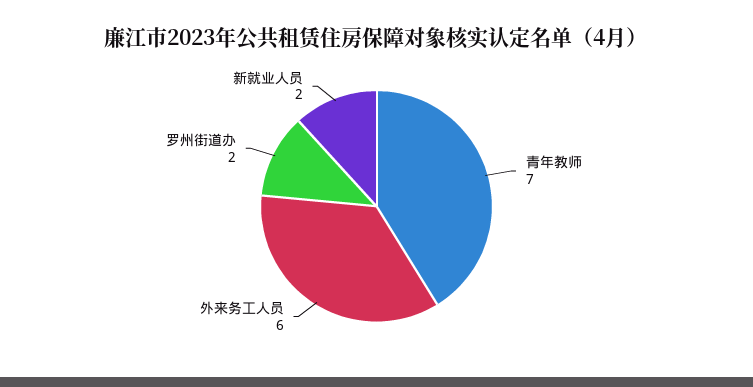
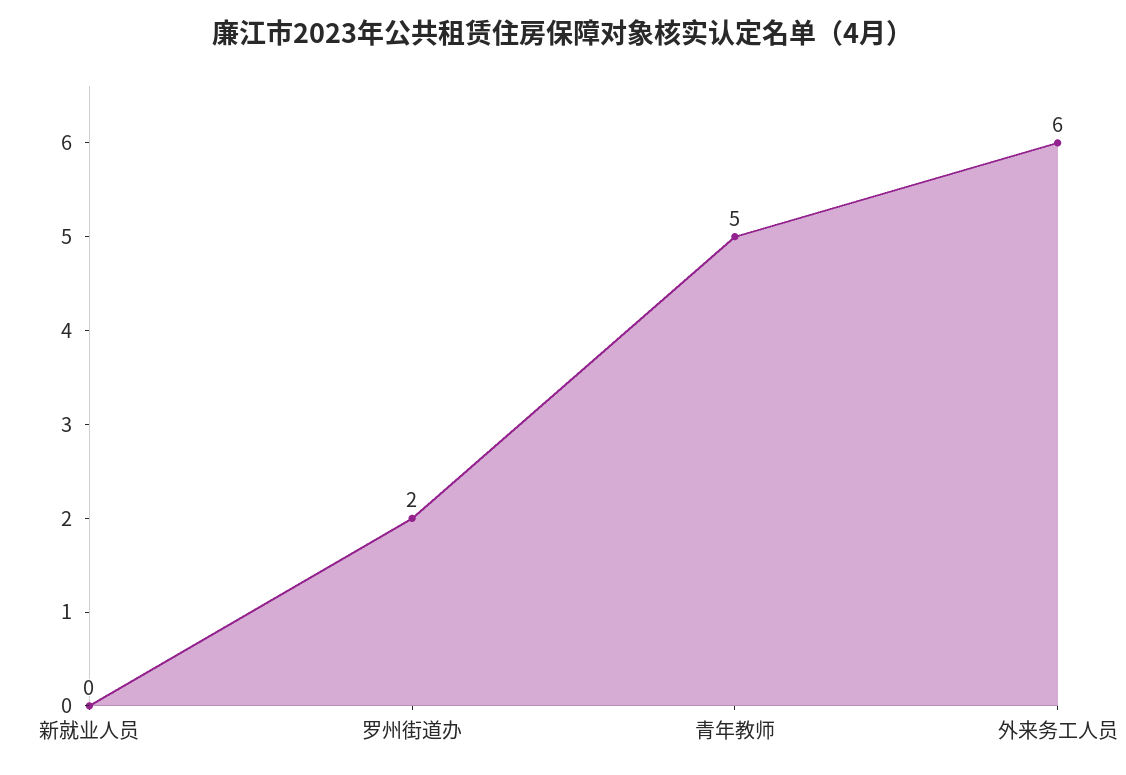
青年教师: 7 -> 5
新就业人员: 2 -> 0

